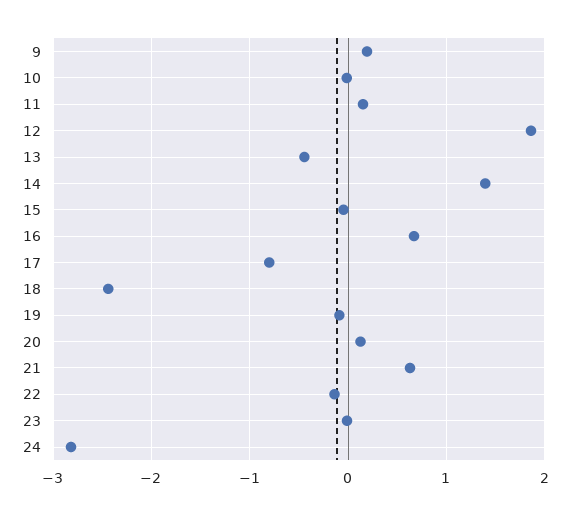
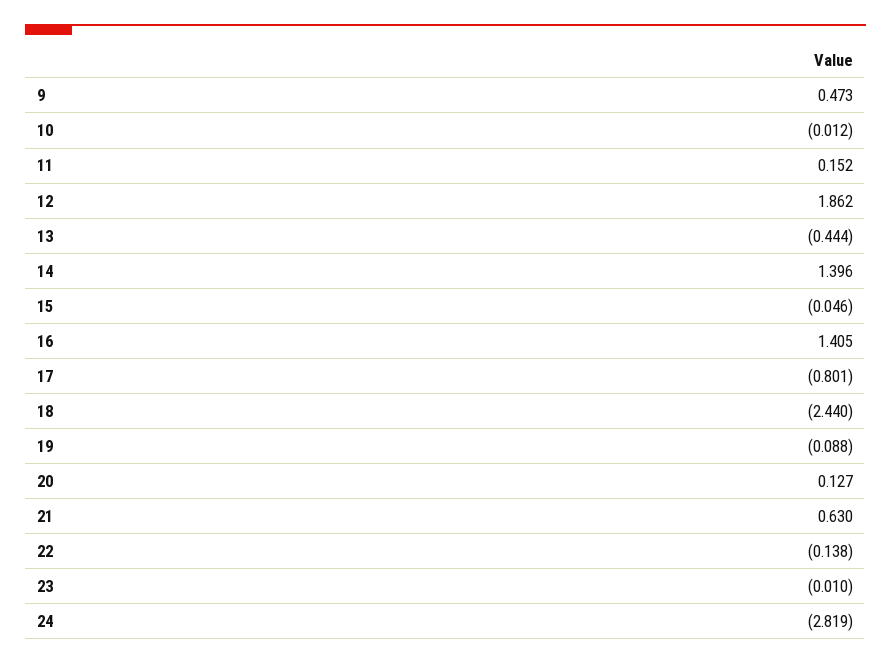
9: 0.2 -> 0.473
16: 0.7 -> 1.405

